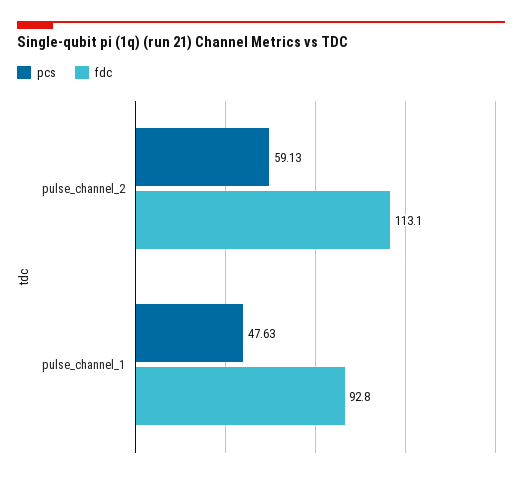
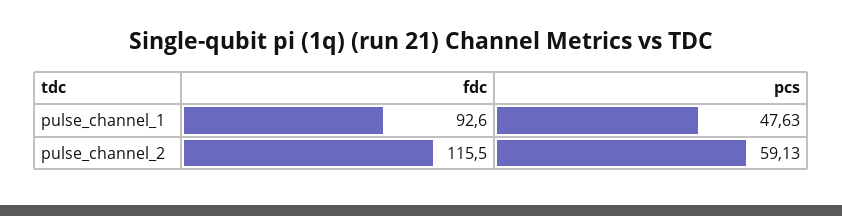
fdc, pulse_channel_2: 113.1 -> 115.5
fdc, pulse_channel_1: 92.8 -> 92.6

